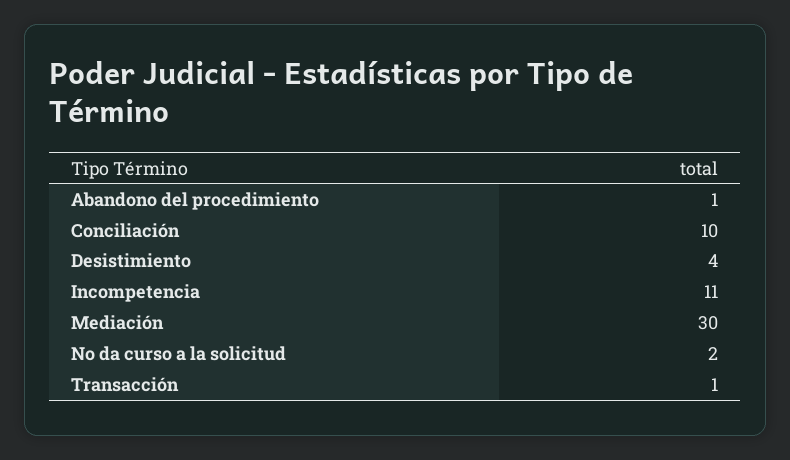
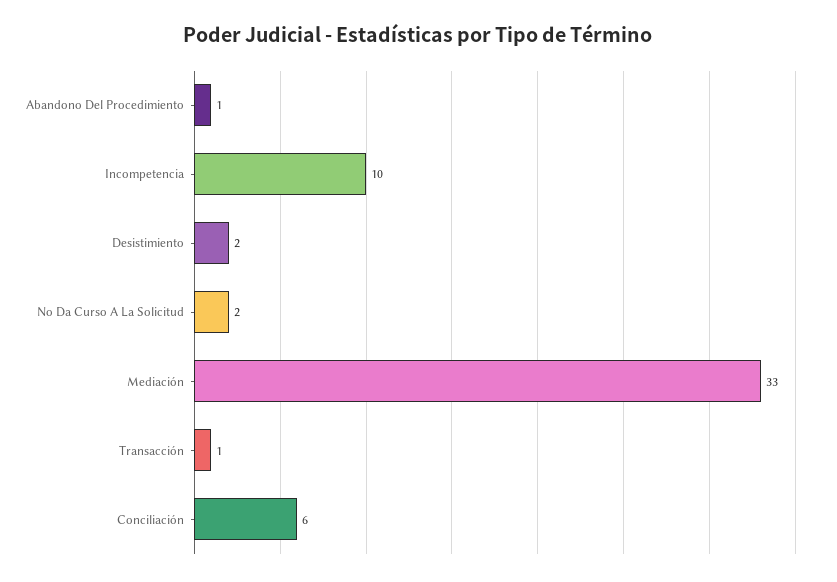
Conciliación: 10 -> 6
Desistimiento: 4 -> 2
Incompetencia: 11 -> 10
Mediación: 30 -> 33

